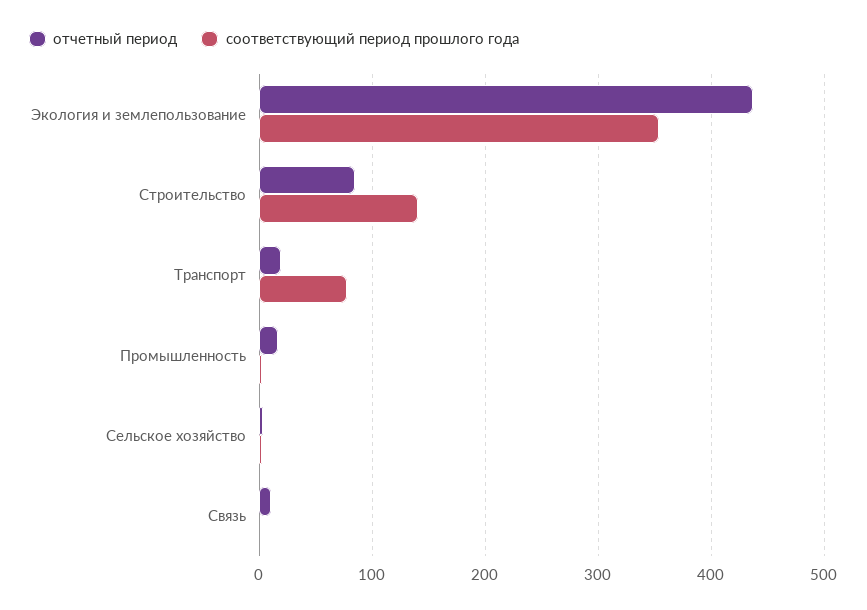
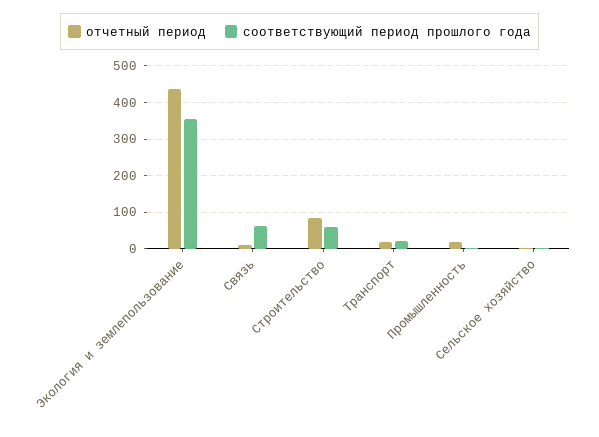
соответствующий период прошлого года, Строительство: 140 -> 60
соответствующий период прошлого года, Транспорт: 80 -> 20
соответствующий период прошлого года, Связь: 0 -> 60

